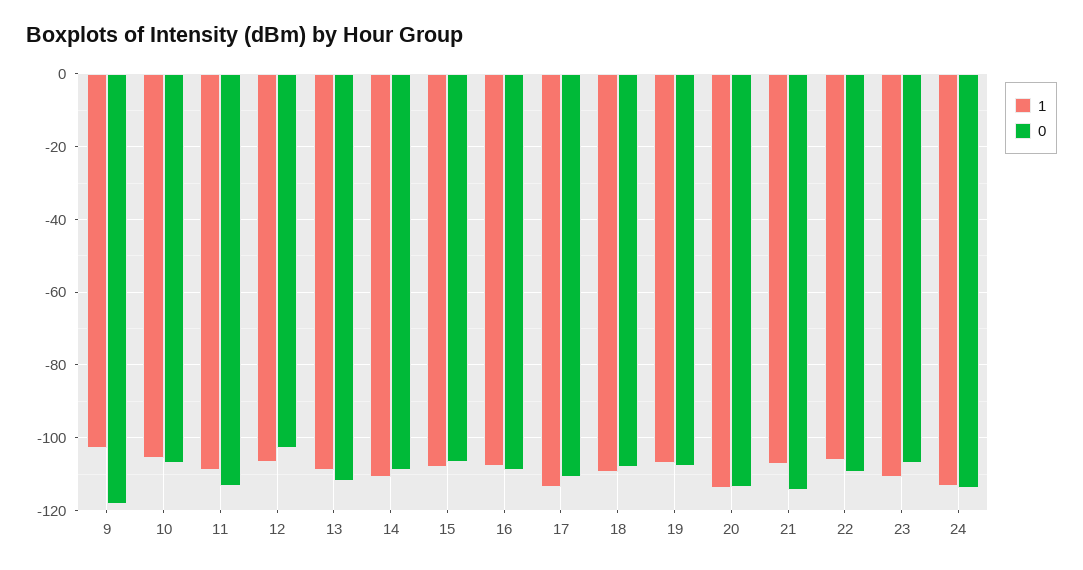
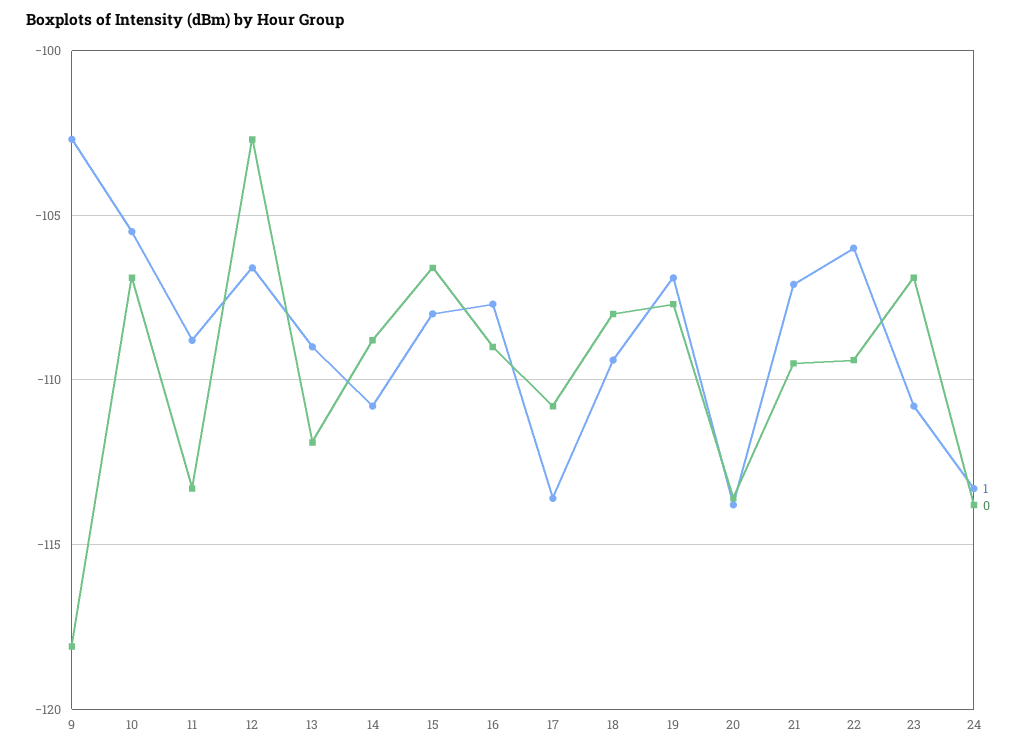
0, 21: -114 -> -109.5

